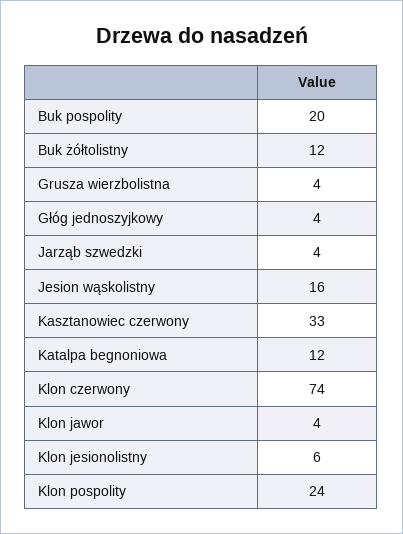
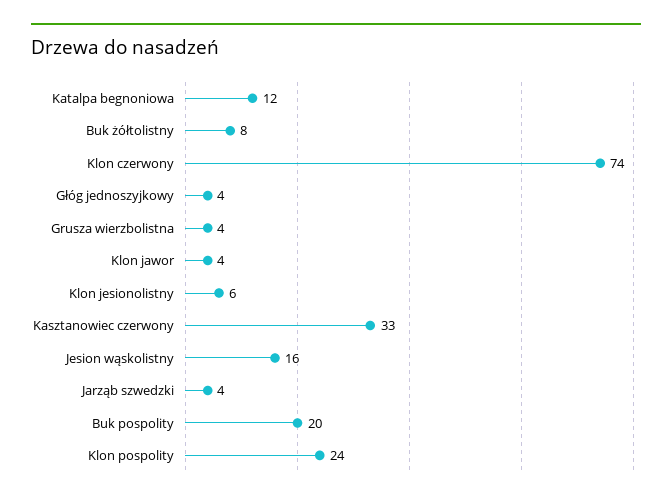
Buk żółtolistny: 12 -> 8

